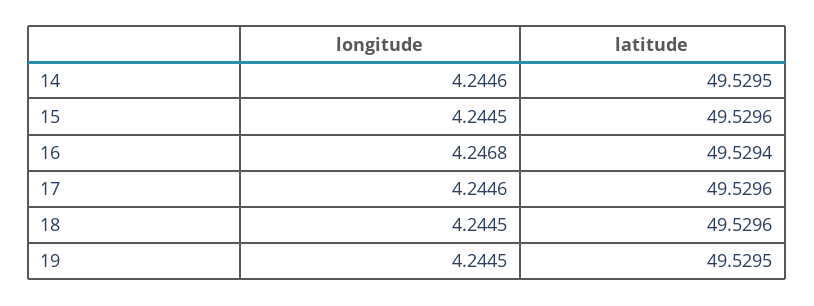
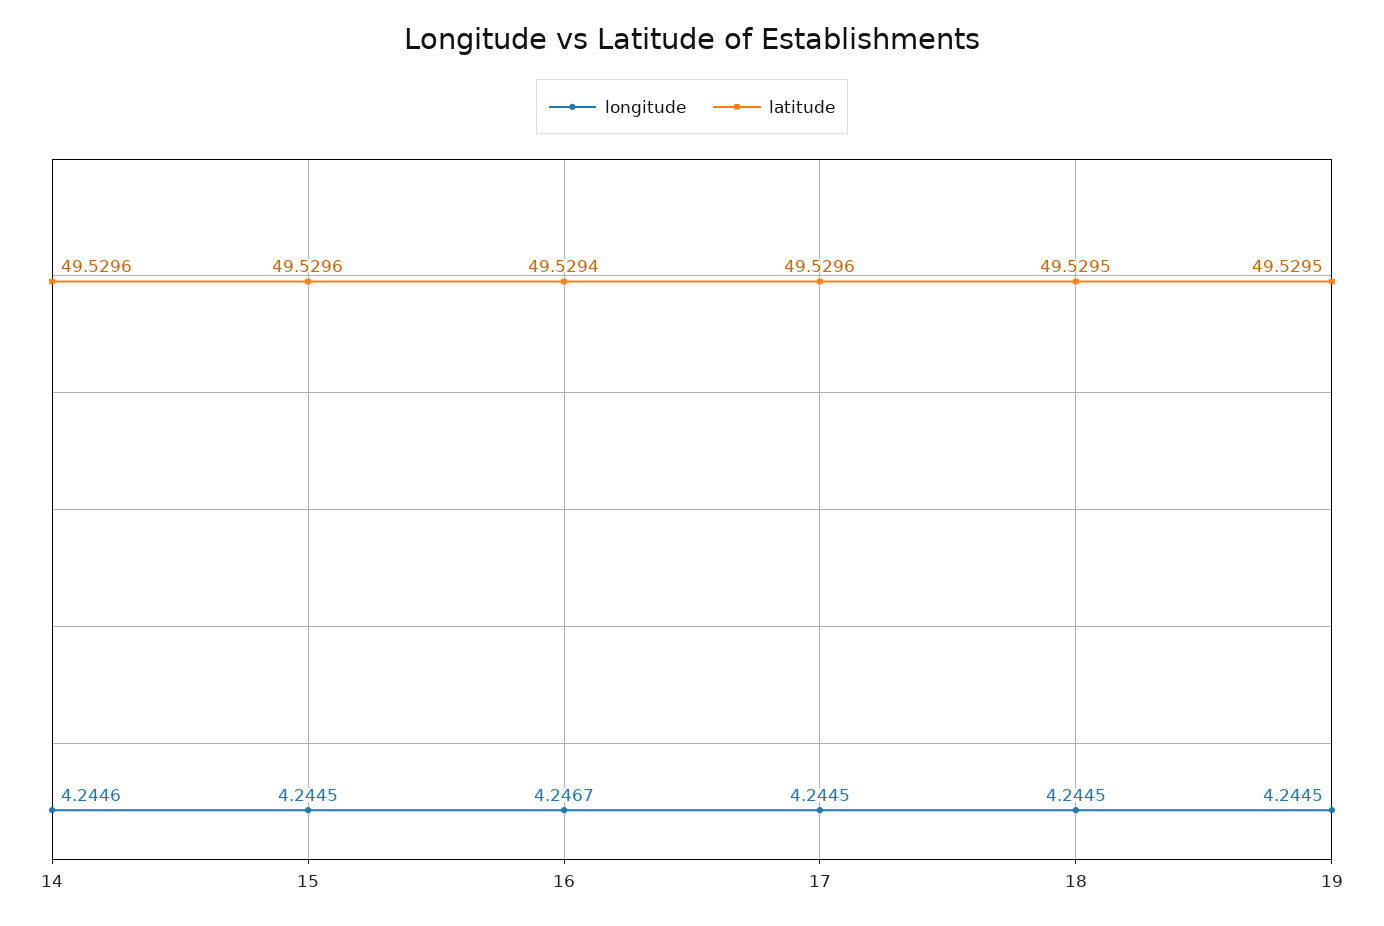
latitude, 14: 49.5295 -> 49.5296
longitude, 16: 4.2468 -> 4.2467
longitude, 17: 4.2446 -> 4.2445
latitude, 18: 49.5296 -> 49.5295

